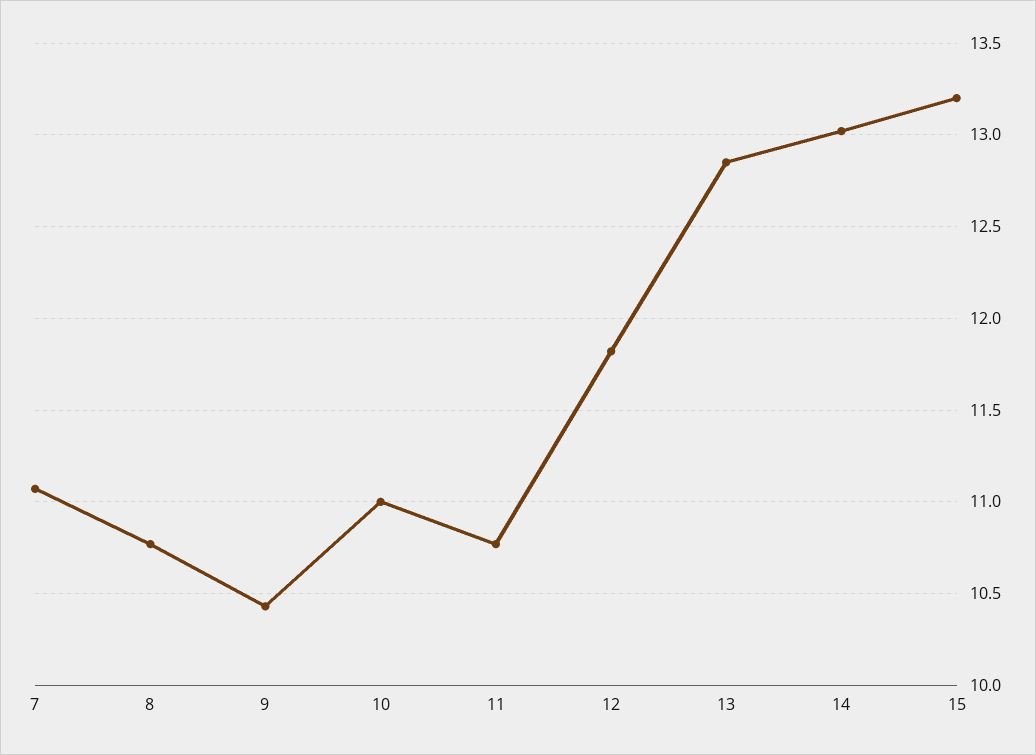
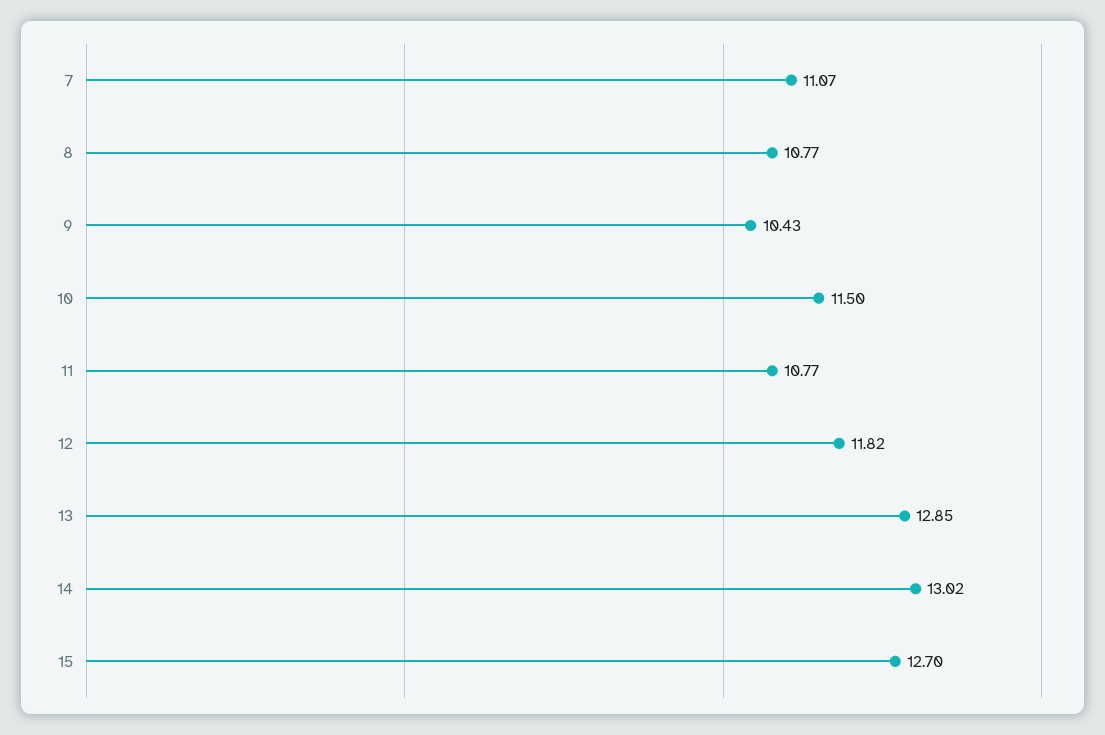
10: 11 -> 11.5
15: 13.2 -> 12.7

